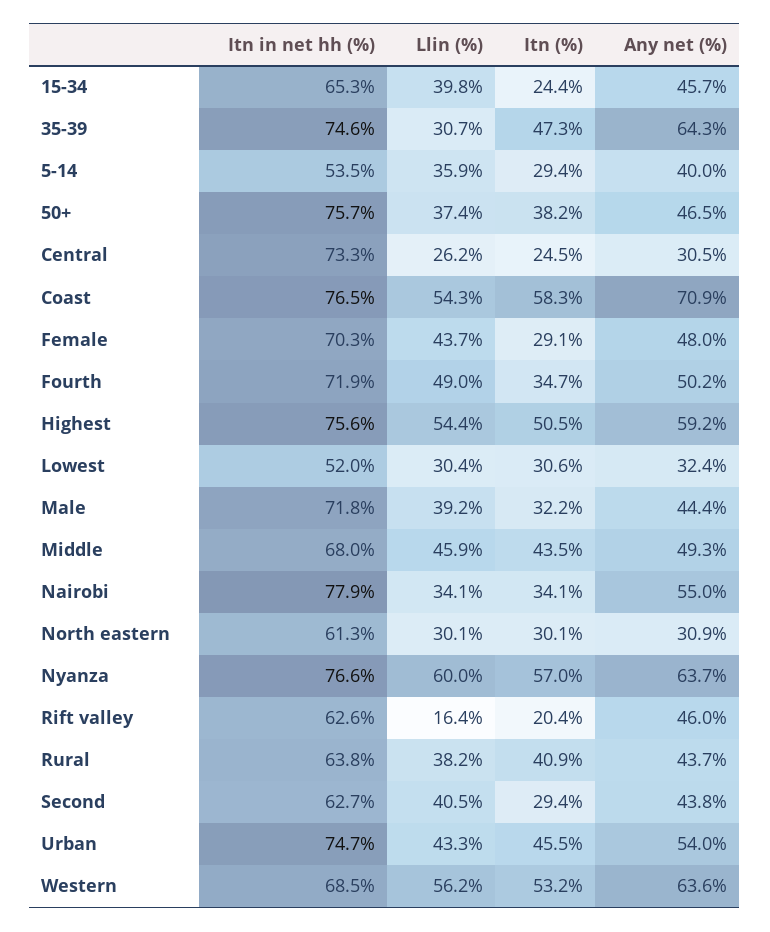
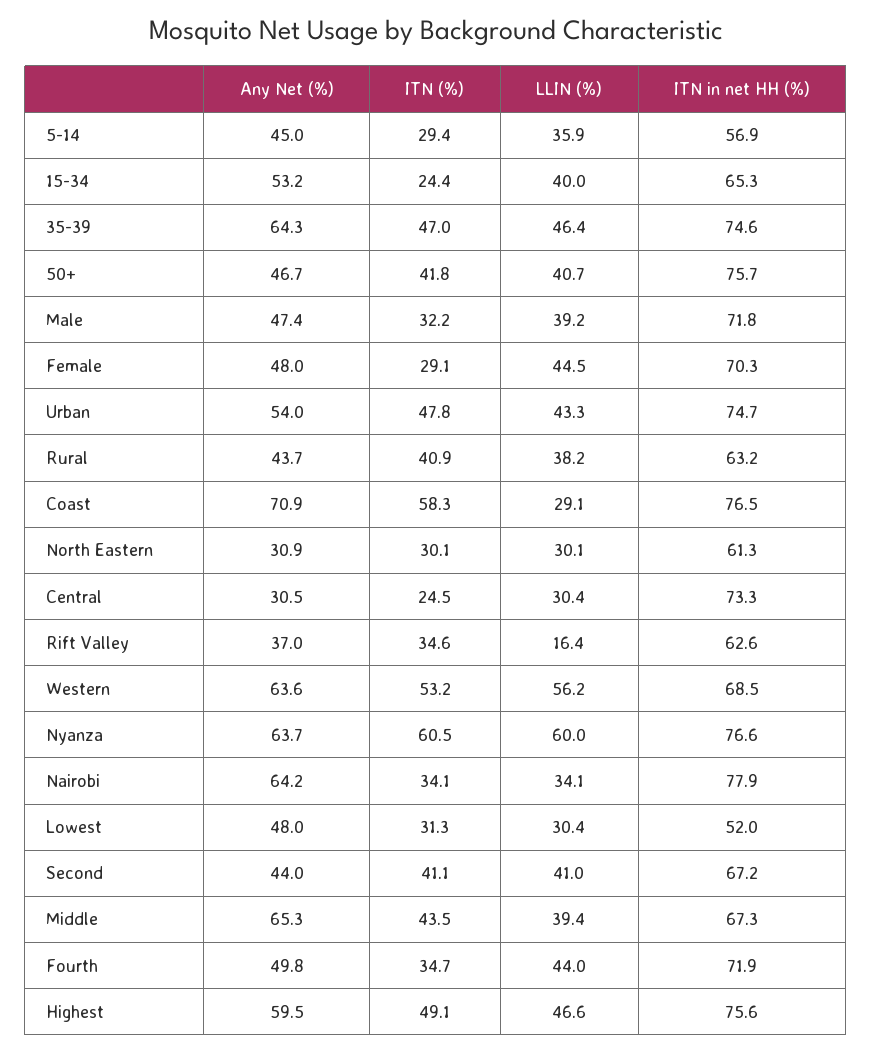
Llin (%), 15-34: 39.8 -> 40
Any net (%), 15-34: 45.7 -> 53.2
Llin (%), 35-39: 30.7 -> 46.4
Itn (%), 35-39: 47.3 -> 47
Itn in net hh (%), 5-14: 53.5 -> 56.9
Any net (%), 5-14: 40 -> 45
Llin (%), 50+: 37.4 -> 40.7
Itn (%), 50+: 38.2 -> 41.8
Any net (%), 50+: 46.5 -> 46.7
Llin (%), Central: 26.2 -> 30.4
Llin (%), Coast: 54.3 -> 29.1
Llin (%), Female: 43.7 -> 44.5
Llin (%), Fourth: 49 -> 44
Any net (%), Fourth: 50.2 -> 49.8
Llin (%), Highest: 54.4 -> 46.6
Itn (%), Highest: 50.5 -> 49.1
Any net (%), Highest: 59.2 -> 59.5
Itn (%), Lowest: 30.6 -> 31.3
Any net (%), Lowest: 32.4 -> 48
Any net (%), Male: 44.4 -> 47.4
Itn in net hh (%), Middle: 68 -> 67.3
Llin (%), Middle: 45.9 -> 39.4
Any net (%), Middle: 49.3 -> 65.3
Any net (%), Nairobi: 55 -> 64.2
Itn (%), Nyanza: 57 -> 60.5
Itn (%), Rift valley: 20.4 -> 34.6
Any net (%), Rift valley: 46 -> 37
Itn in net hh (%), Rural: 63.8 -> 63.2
Itn in net hh (%), Second: 62.7 -> 67.2
Llin (%), Second: 40.5 -> 41
Itn (%), Second: 29.4 -> 41.1
Any net (%), Second: 43.8 -> 44
Itn (%), Urban: 45.5 -> 47.8

